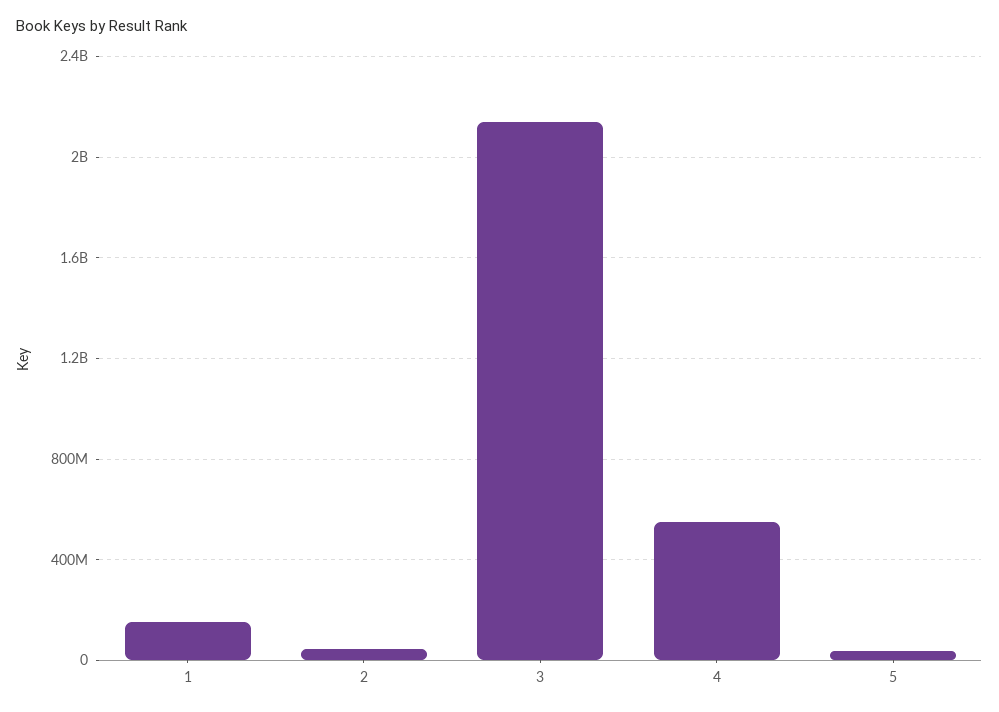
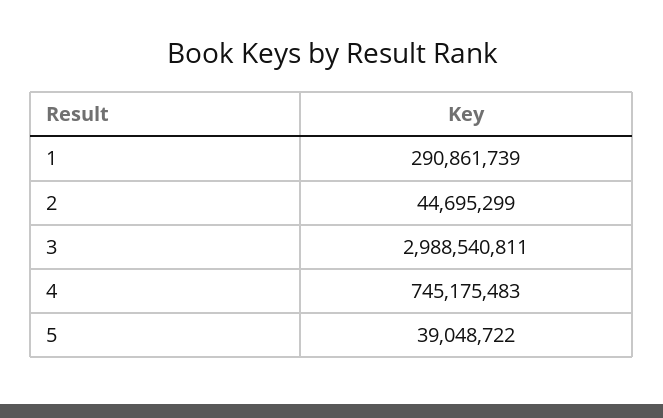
1: 150000000 -> 290861739
3: 2150000000 -> 2988540811
4: 550000000 -> 745175483

